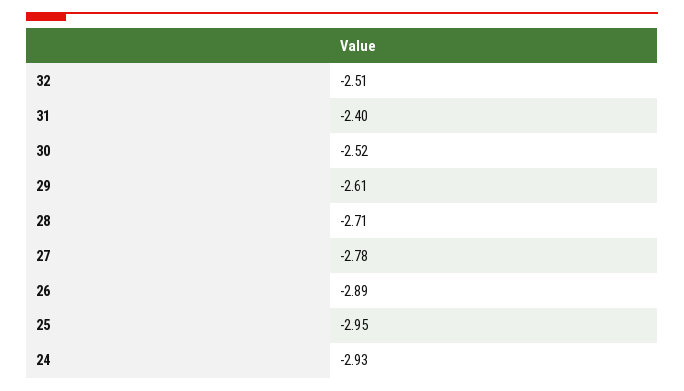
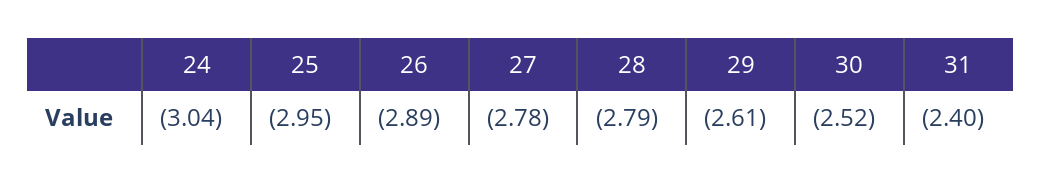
32: -2.51 -> none
28: -2.71 -> -2.79
24: -2.93 -> -3.04

